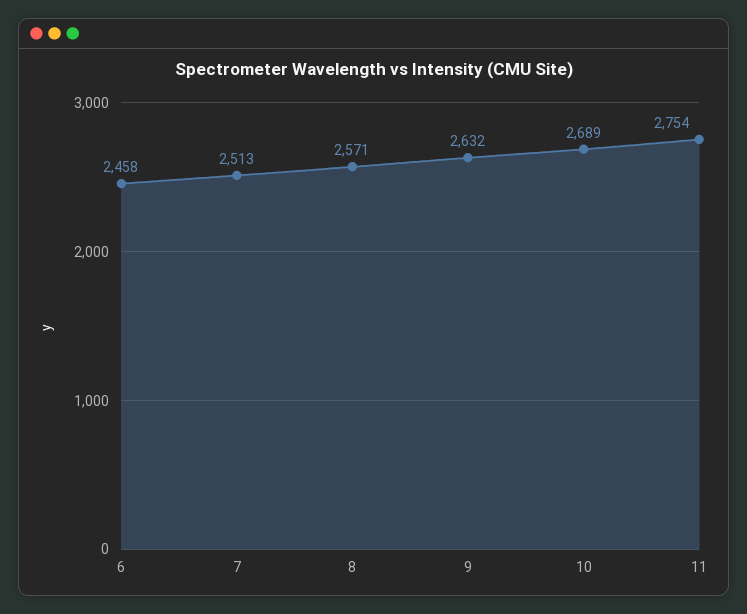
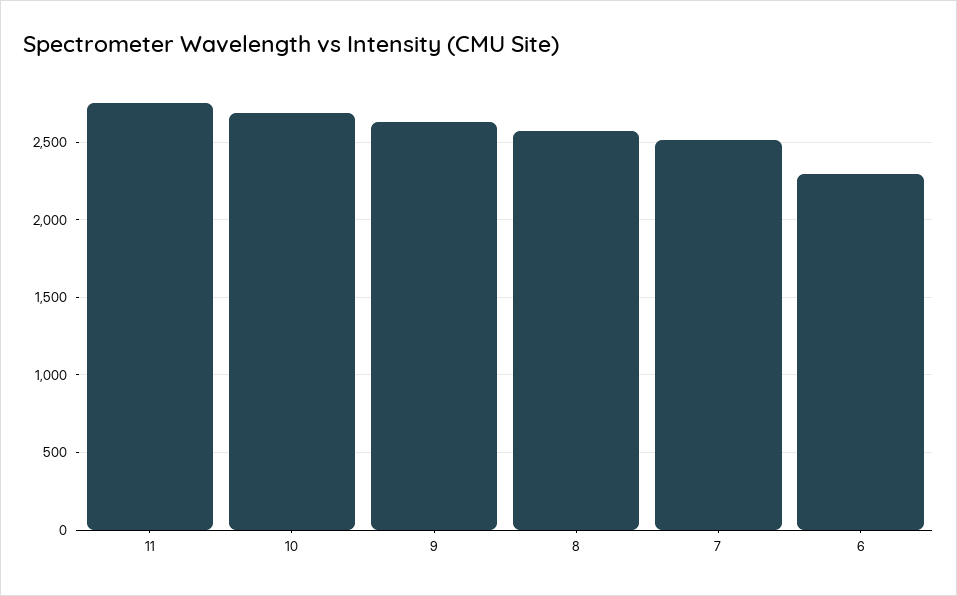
6: 2458 -> 2300

